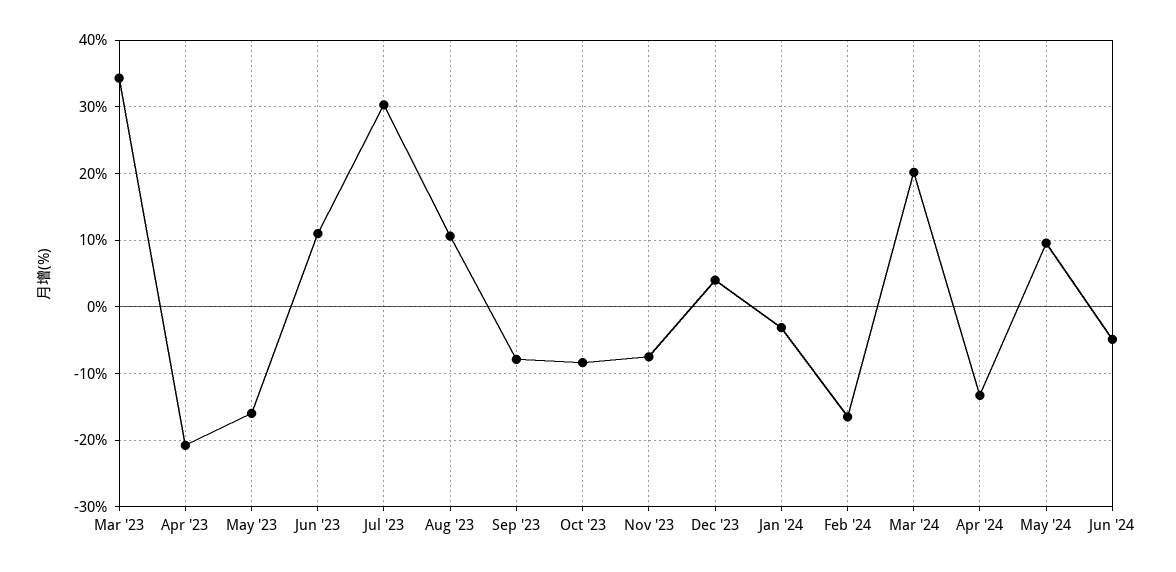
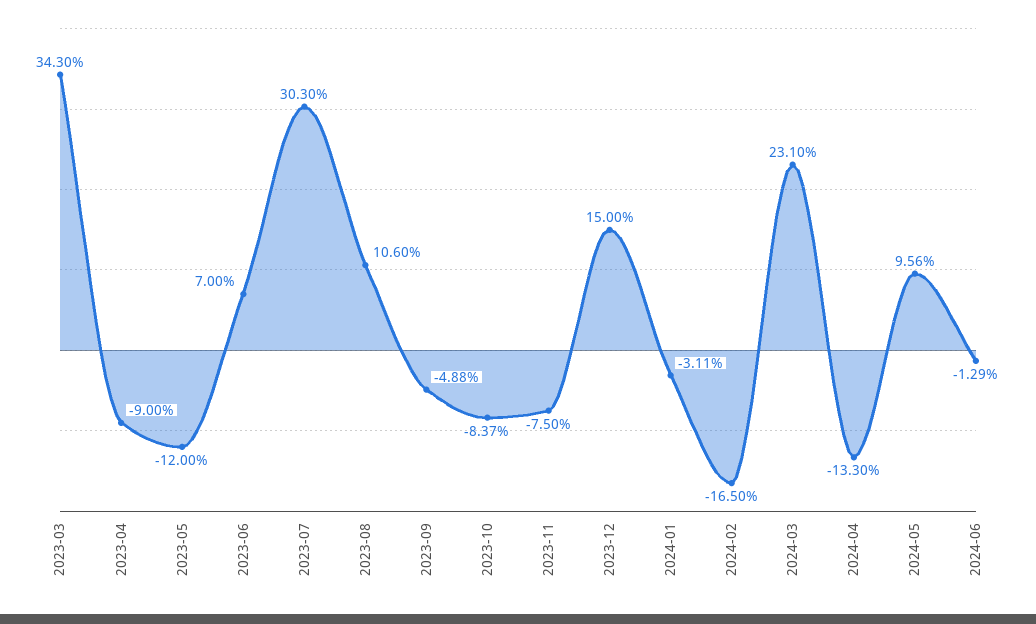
Apr '23: -21 -> -9
May '23: -16 -> -12
Jun '23: 11 -> 7
Sep '23: -8 -> -4.88
Dec '23: 4 -> 15
Mar '24: 20 -> 23.1
Jun '24: -5 -> -1.29

